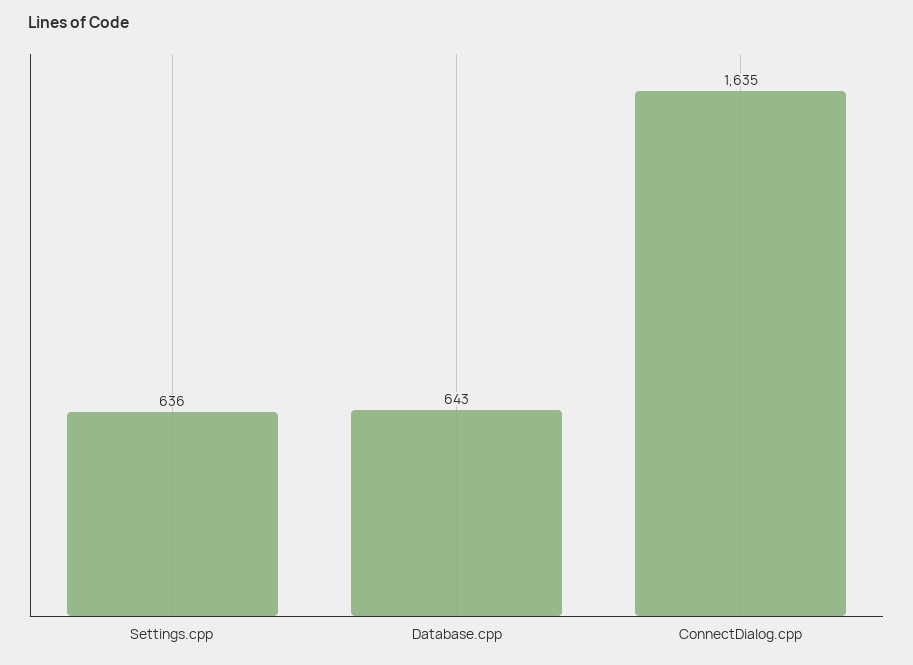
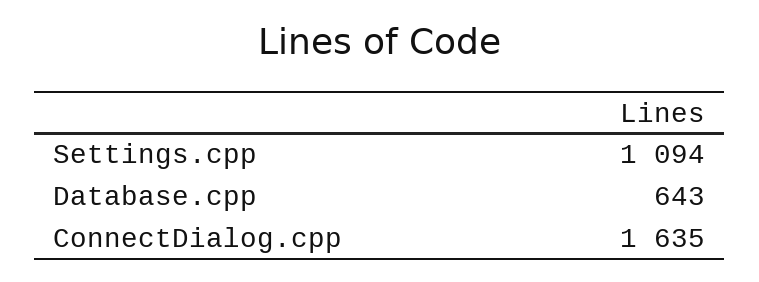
Settings.cpp: 636 -> 1094

